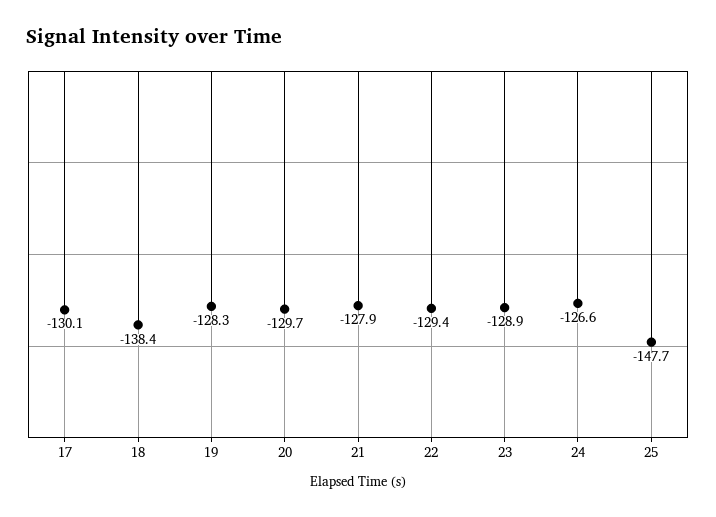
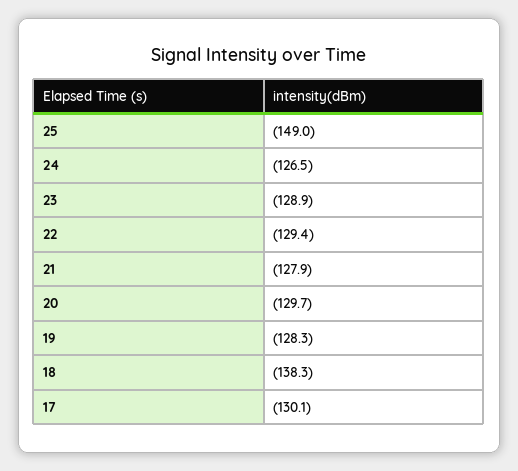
18: -138.4 -> -138.3
24: -126.6 -> -126.5
25: -147.7 -> -149

